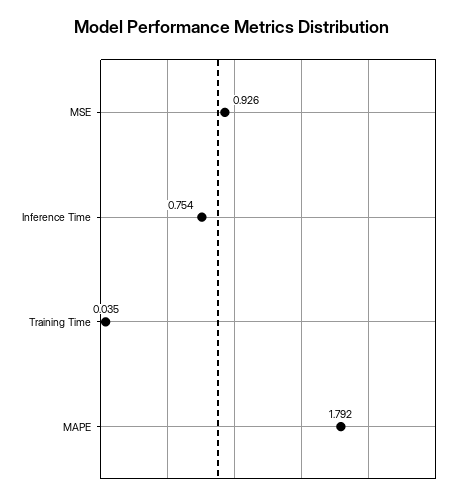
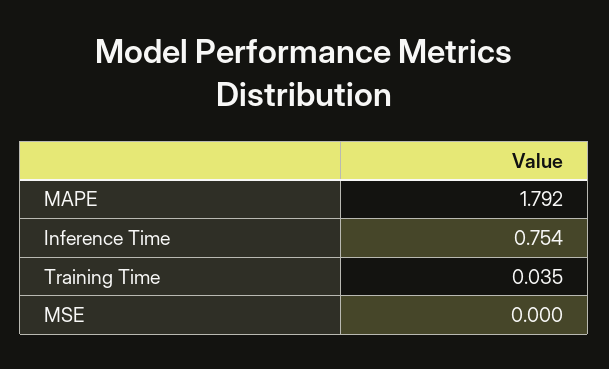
MSE: 0.926 -> 0

